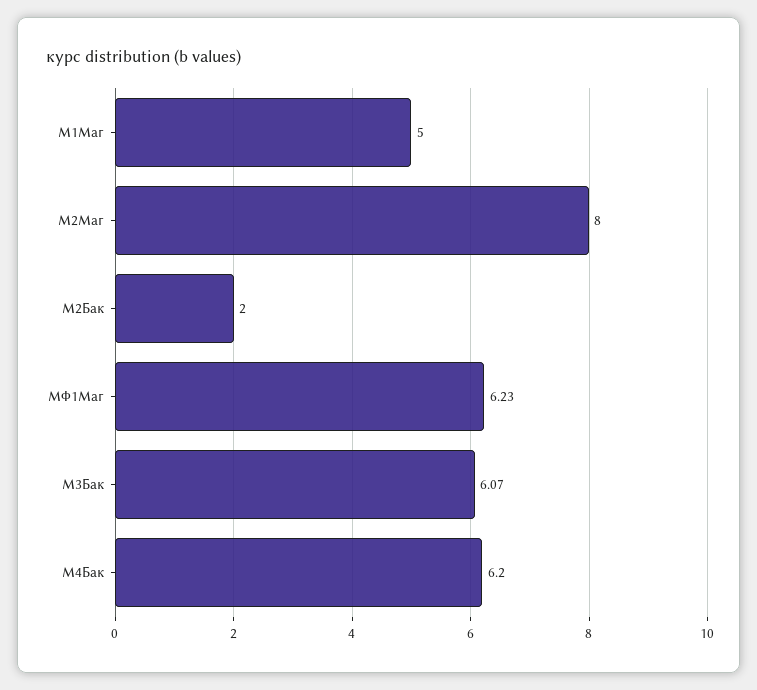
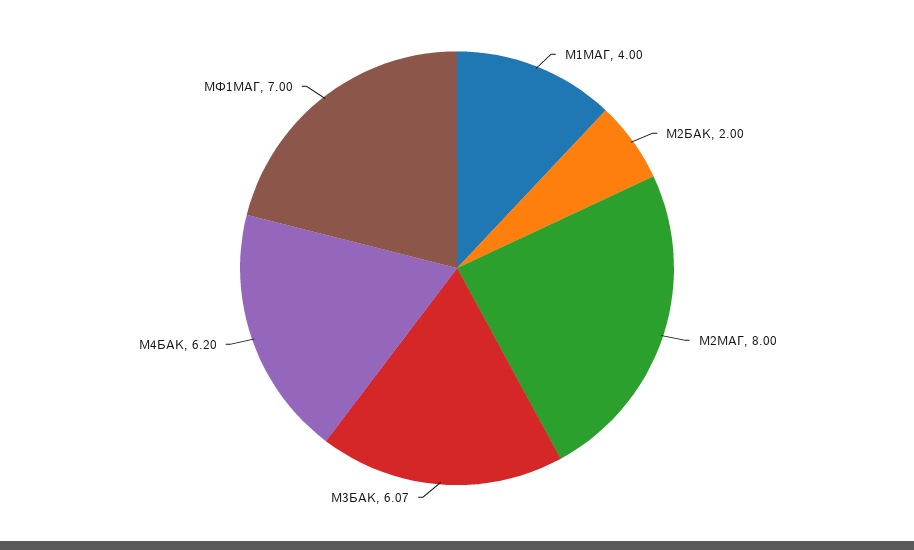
М1Маг: 5 -> 4
МФ1Маг: 6.23 -> 7

